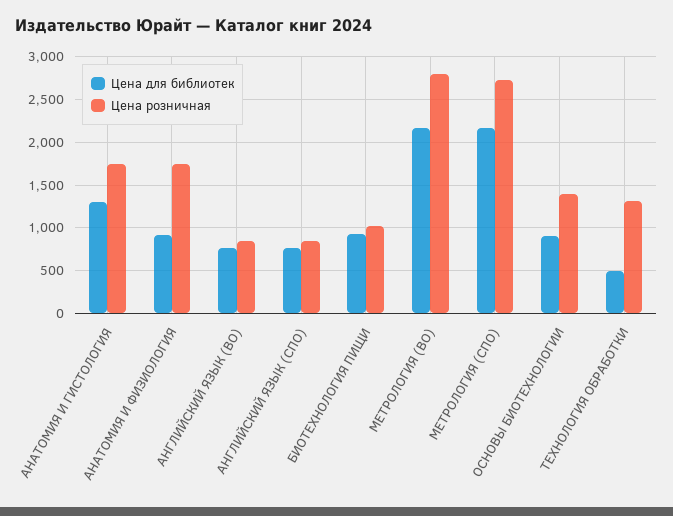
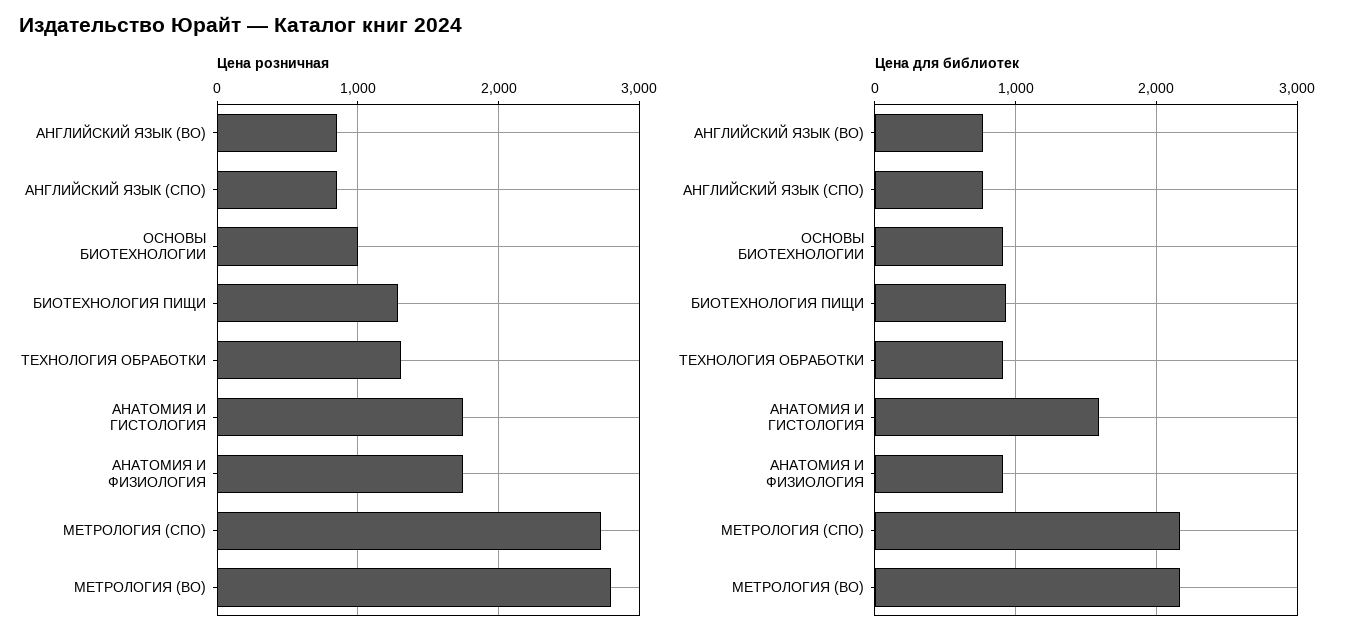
Цена для библиотек, АНАТОМИЯ И ГИСТОЛОГИЯ: 1300 -> 1600
Цена розничная, БИОТЕХНОЛОГИЯ ПИЩИ: 1000 -> 1300
Цена розничная, ОСНОВЫ БИОТЕХНОЛОГИИ: 1400 -> 1000
Цена для библиотек, ТЕХНОЛОГИЯ ОБРАБОТКИ: 500 -> 900

